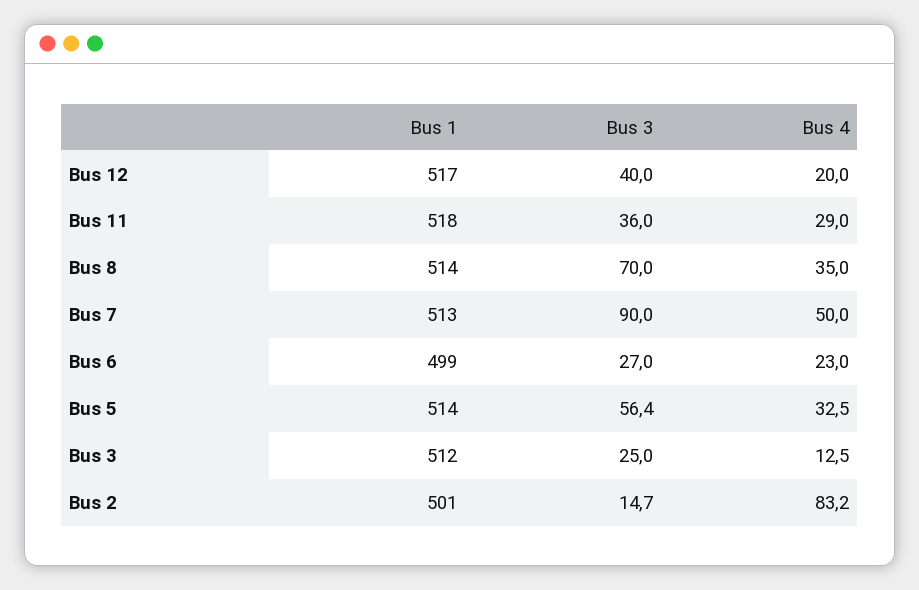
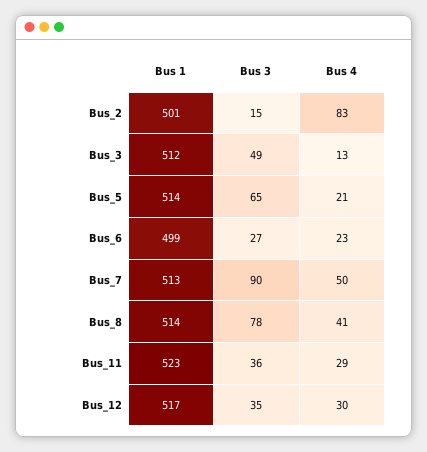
Bus 3, Bus 12: 40 -> 35
Bus 4, Bus 12: 20 -> 30
Bus 1, Bus 11: 518 -> 523
Bus 3, Bus 8: 70 -> 78
Bus 4, Bus 8: 35 -> 41
Bus 3, Bus 5: 56.4 -> 65
Bus 4, Bus 5: 32.5 -> 21
Bus 3, Bus 3: 25 -> 49

